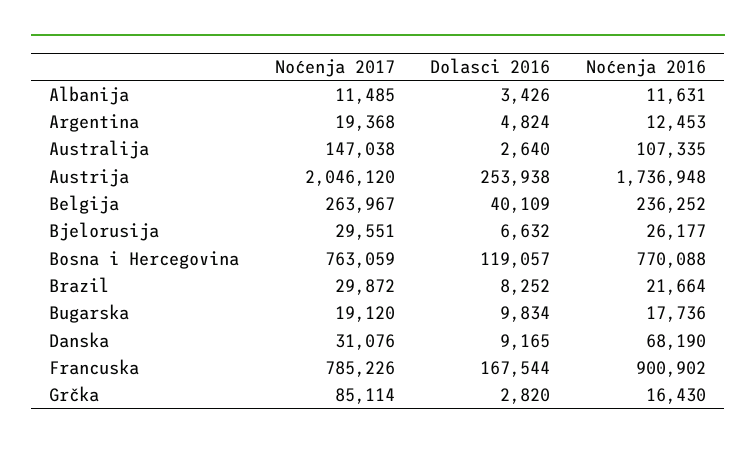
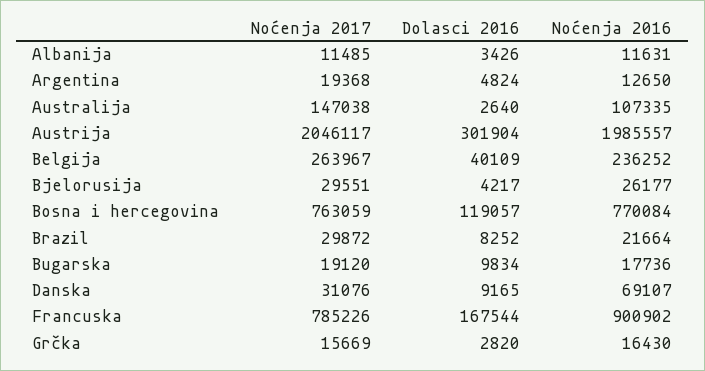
Noćenja 2016, Argentina: 12453 -> 12650
Noćenja 2017, Austrija: 2046120 -> 2046117
Dolasci 2016, Austrija: 253938 -> 301904
Noćenja 2016, Austrija: 1736948 -> 1985557
Dolasci 2016, Bjelorusija: 6632 -> 4217
Noćenja 2016, Bosna i Hercegovina: 770088 -> 770084
Noćenja 2016, Danska: 68190 -> 69107
Noćenja 2017, Grčka: 85114 -> 15669

